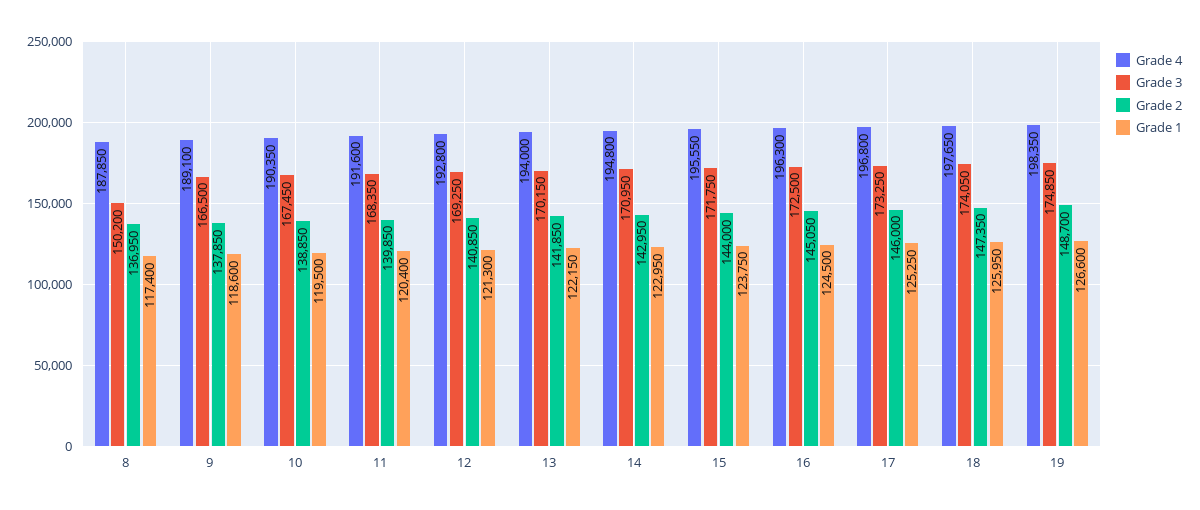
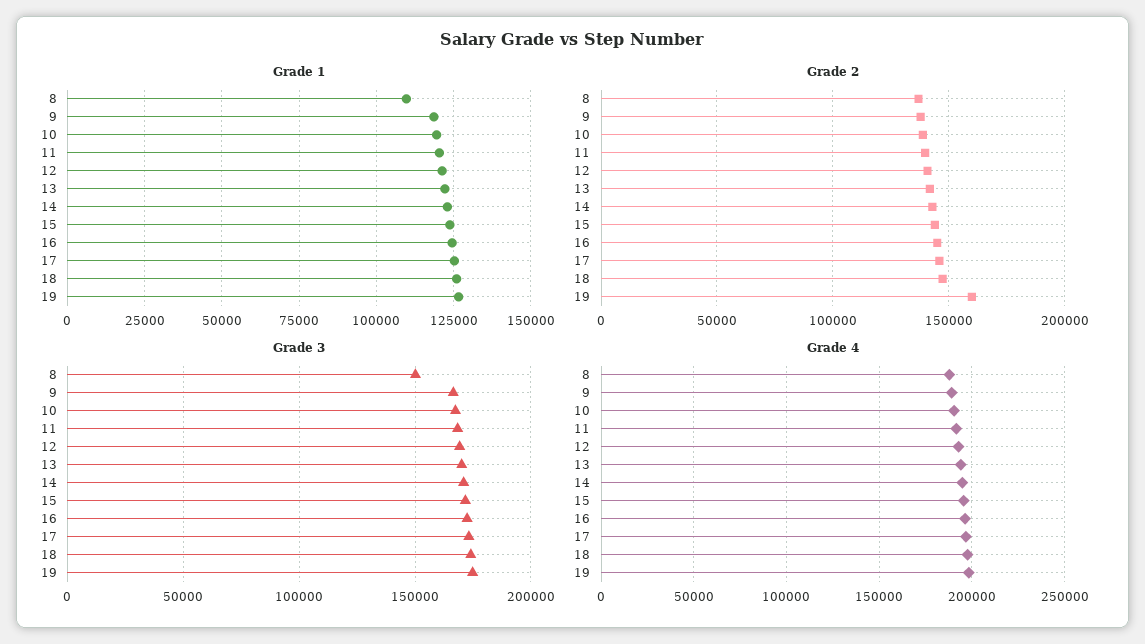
Grade 1, 8: 117400 -> 110000
Grade 2, 19: 148700 -> 160000

